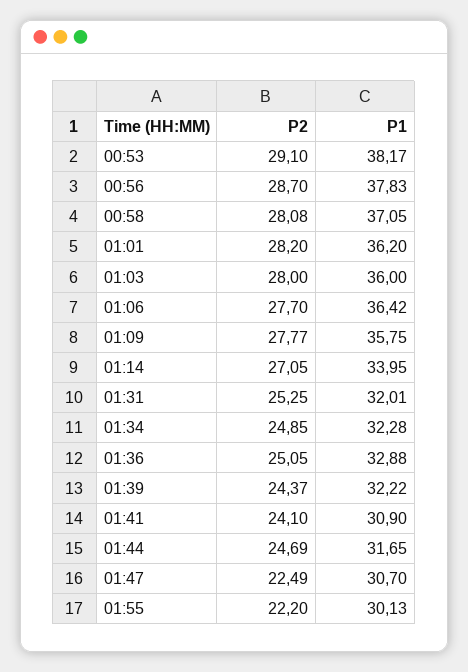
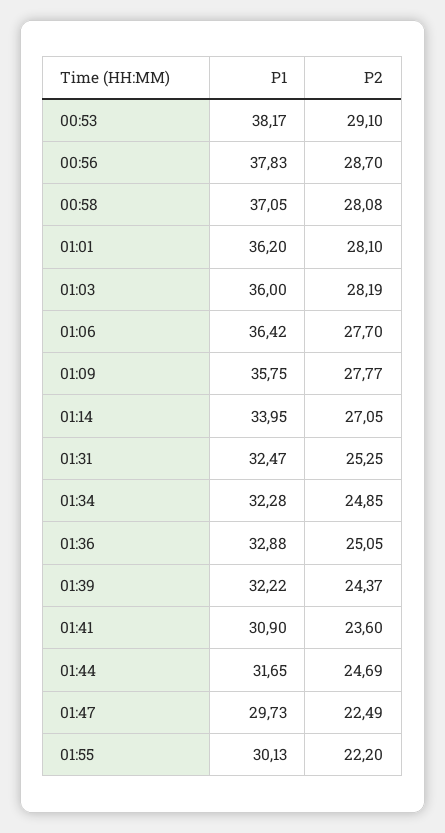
P2, 01:01: 28.2 -> 28.1
P2, 01:03: 28 -> 28.19
P1, 01:31: 32.01 -> 32.47
P2, 01:41: 24.1 -> 23.6
P1, 01:47: 30.7 -> 29.73

